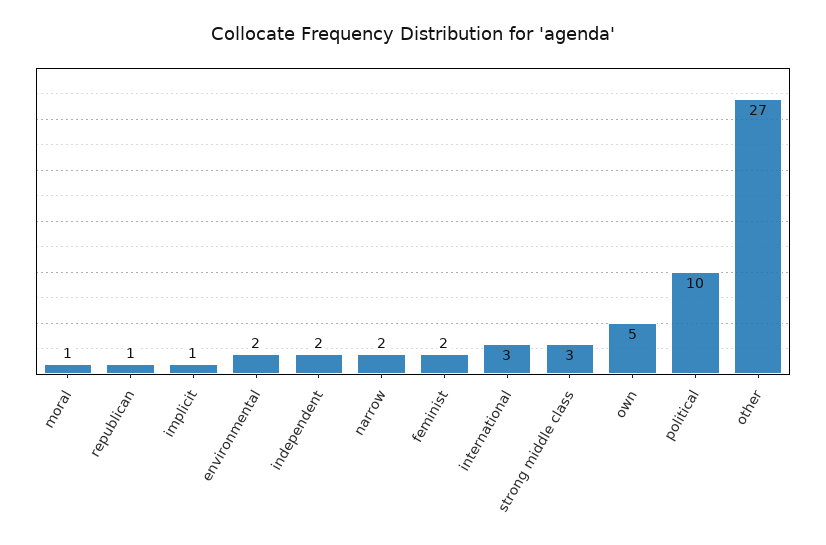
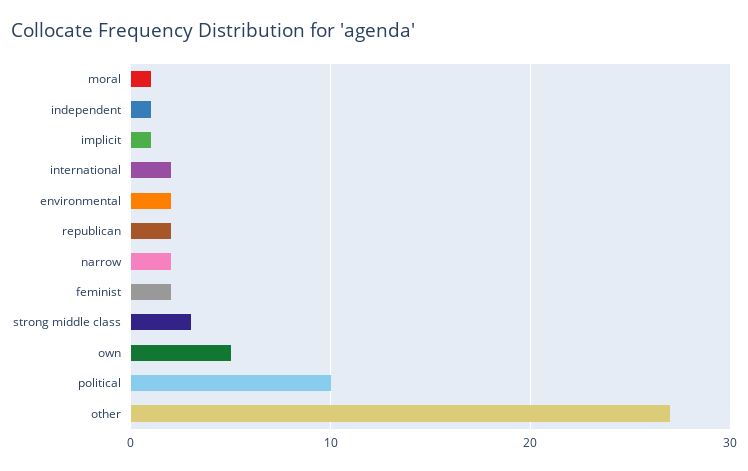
republican: 1 -> 2
independent: 2 -> 1
international: 3 -> 2

